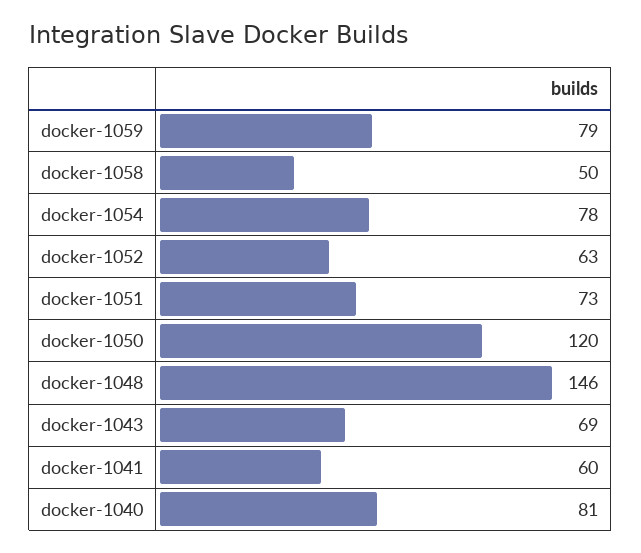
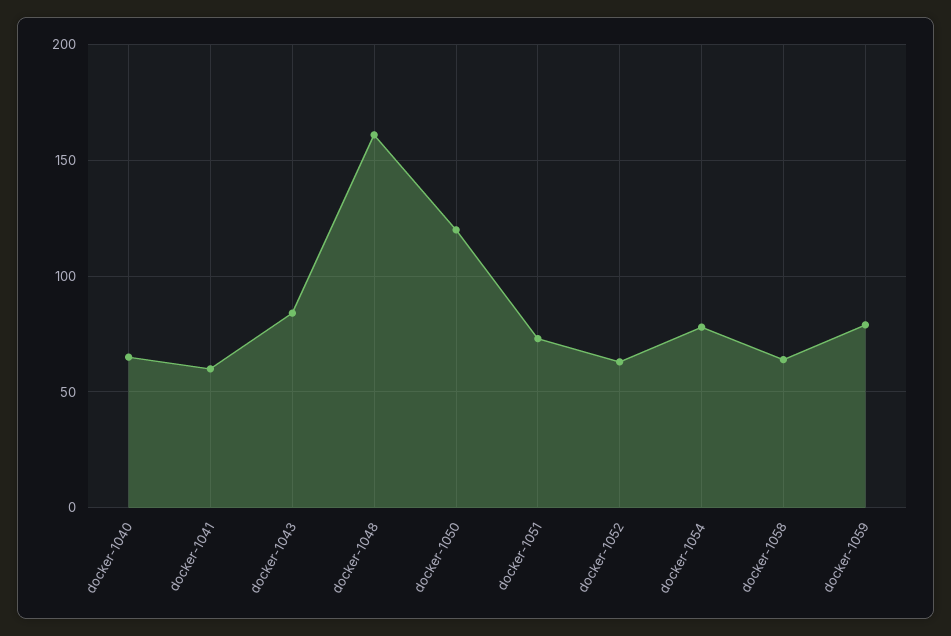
docker-1058: 50 -> 65
docker-1048: 146 -> 160
docker-1043: 69 -> 85
docker-1040: 81 -> 65

